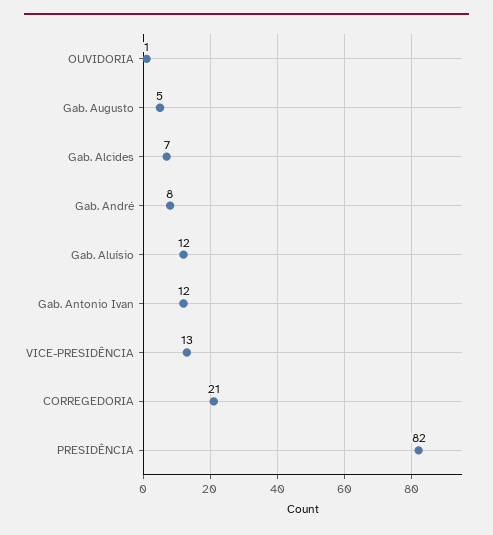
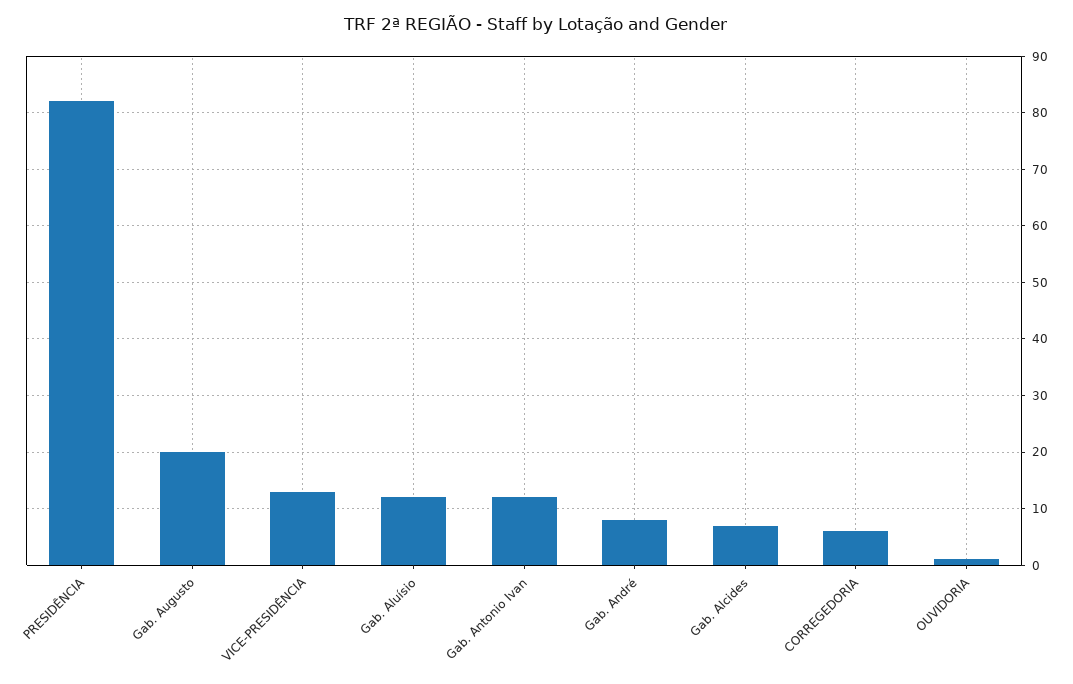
Gab. Augusto: 5 -> 20
CORREGEDORIA: 21 -> 5

